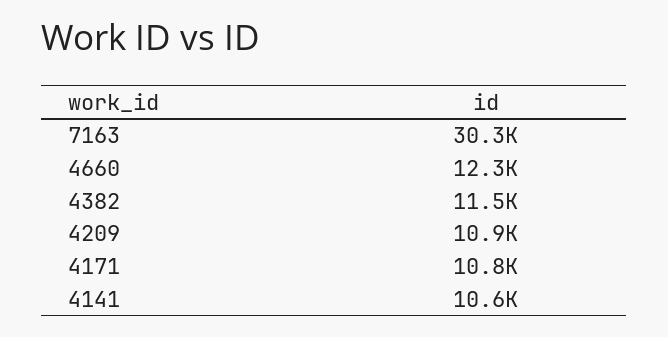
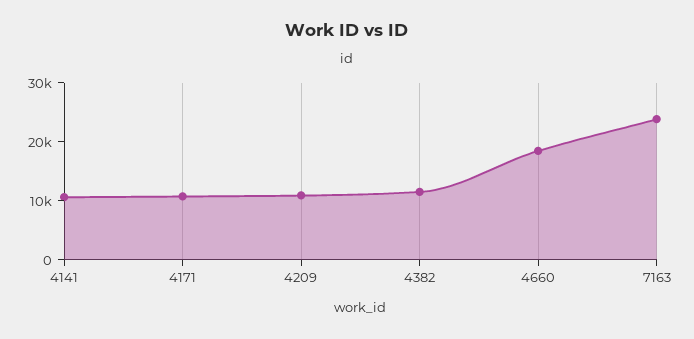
7163: 30300 -> 24000
4660: 12300 -> 18000

